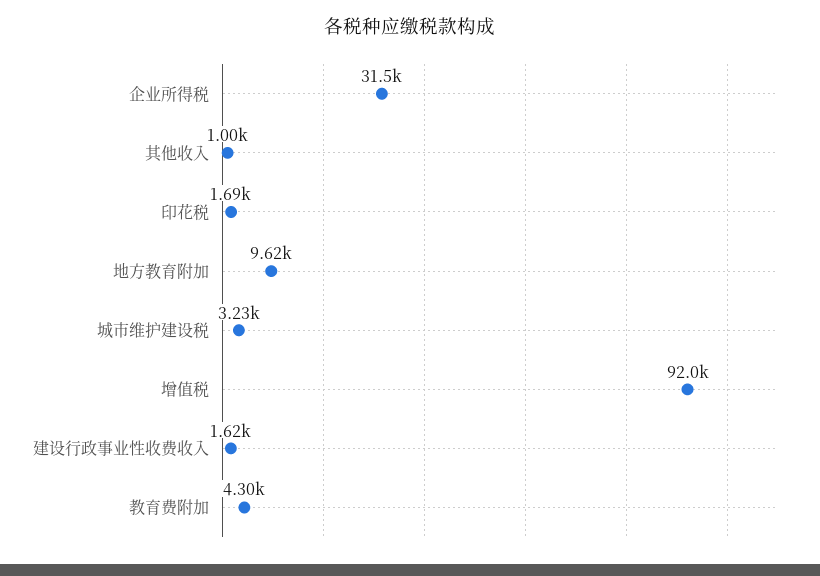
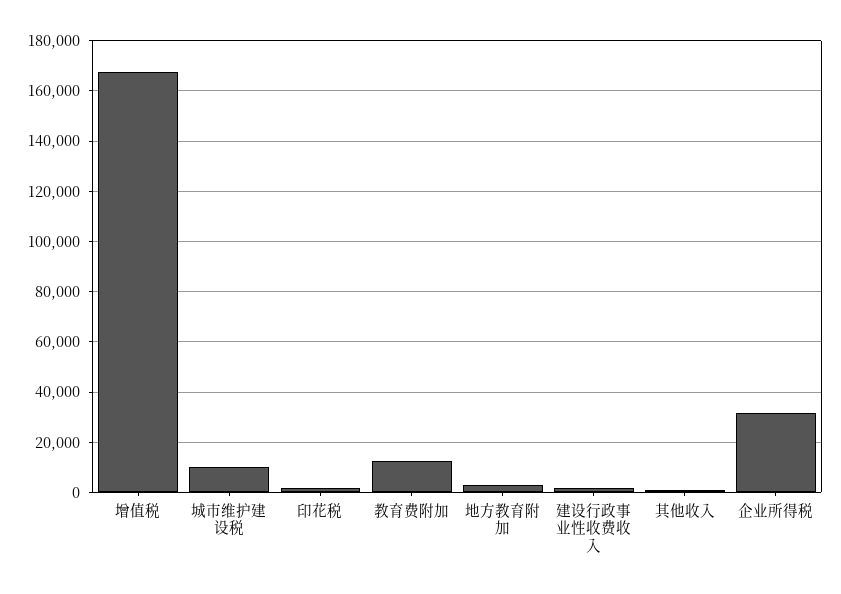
地方教育附加: 9620 -> 2500
城市维护建设税: 3230 -> 10000
增值税: 92000 -> 167500
教育费附加: 4300 -> 12500

